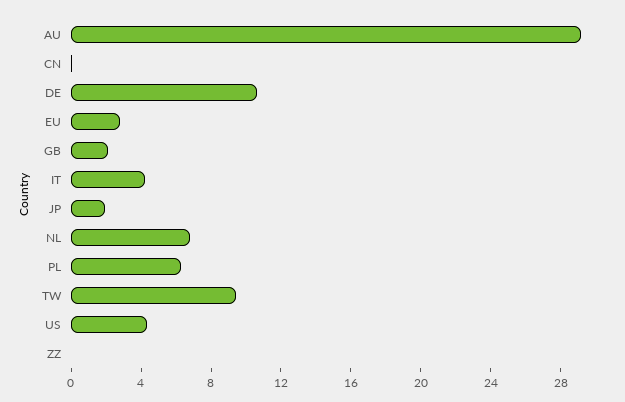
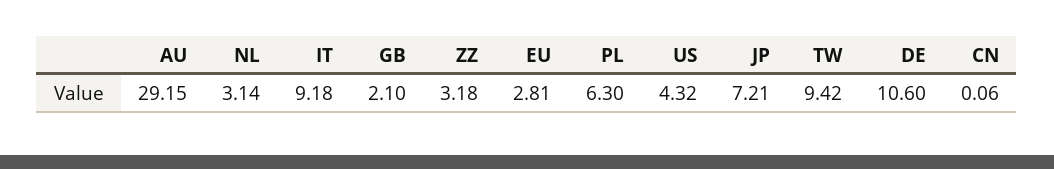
IT: 4 -> 9.18
JP: 2 -> 7.21
NL: 7 -> 3.14
ZZ: 0 -> 3.18

